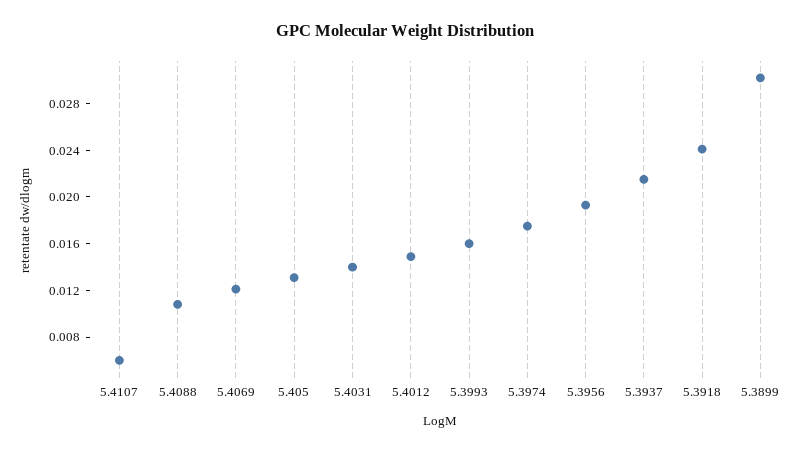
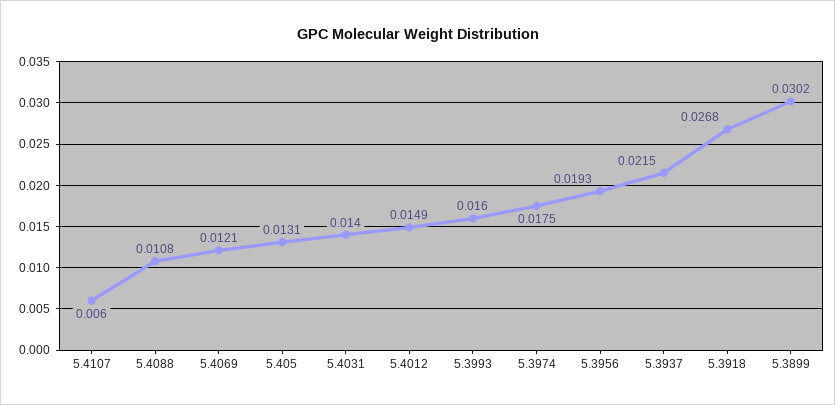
5.3918: 0.024 -> 0.0268

